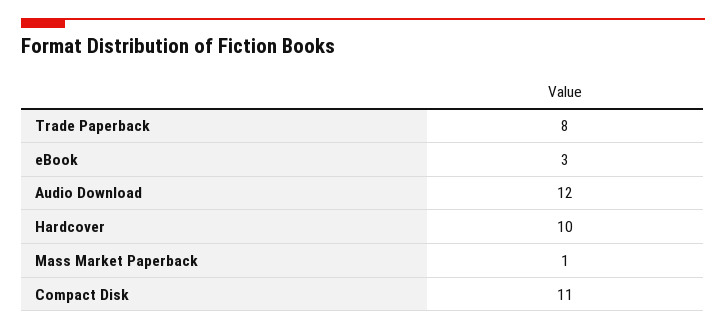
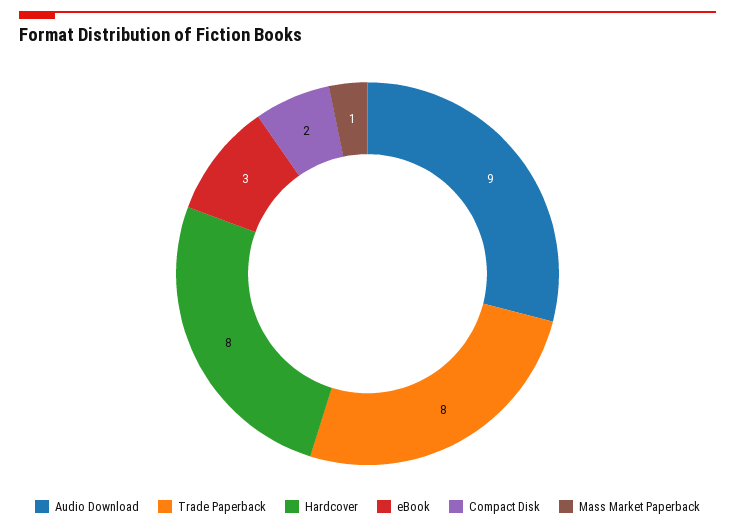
Audio Download: 12 -> 9
Hardcover: 10 -> 8
Compact Disk: 11 -> 2

